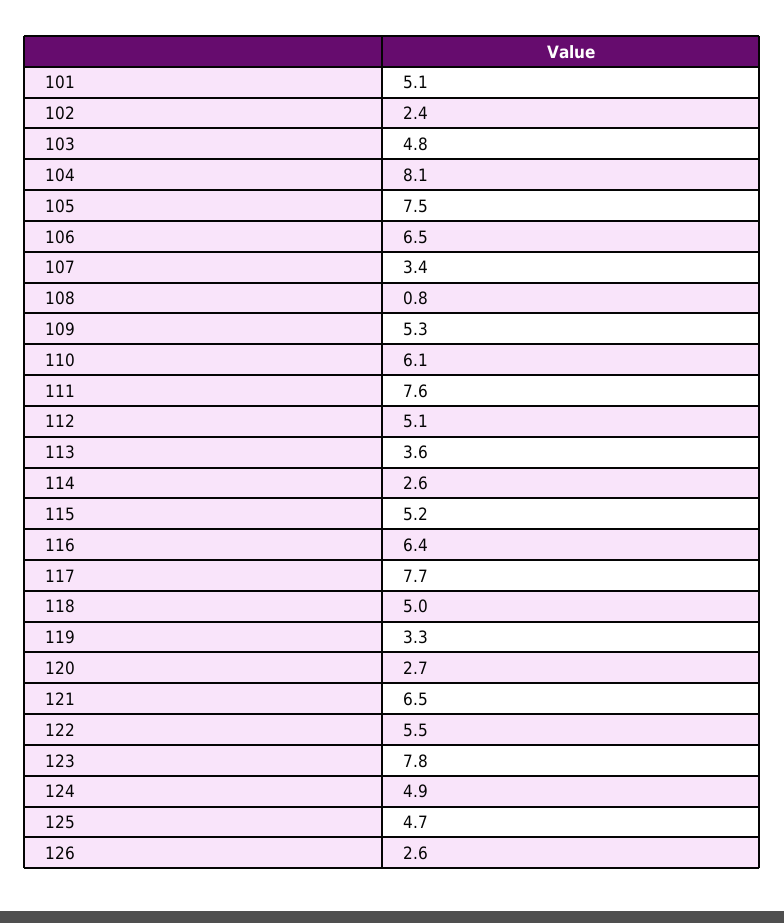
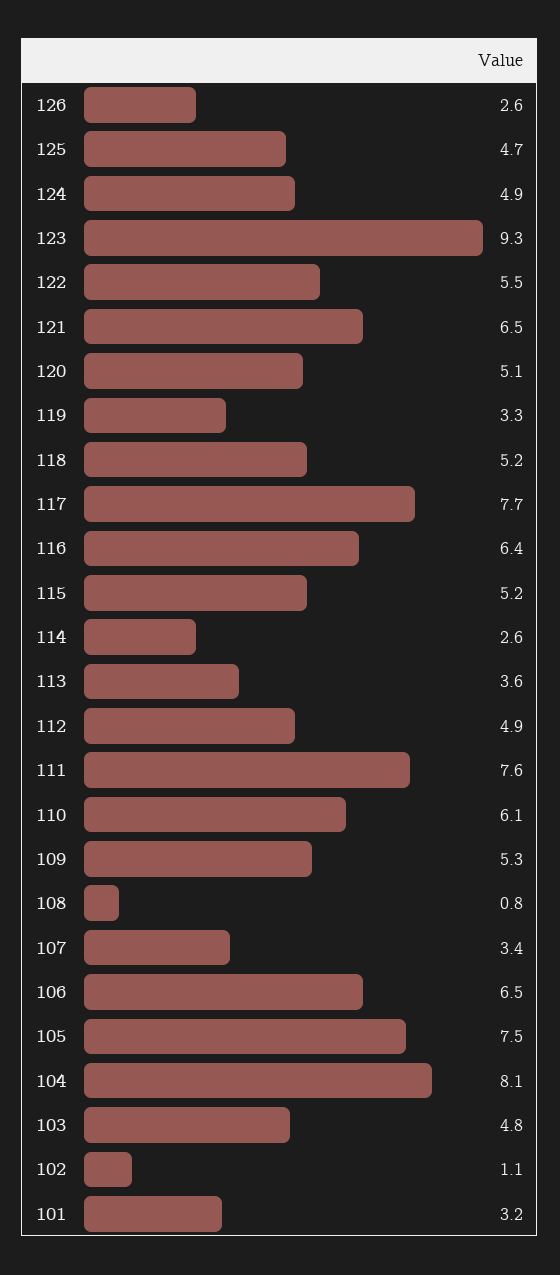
101: 5.1 -> 3.2
102: 2.4 -> 1.1
112: 5.1 -> 4.9
118: 5 -> 5.2
120: 2.7 -> 5.1
123: 7.8 -> 9.3

